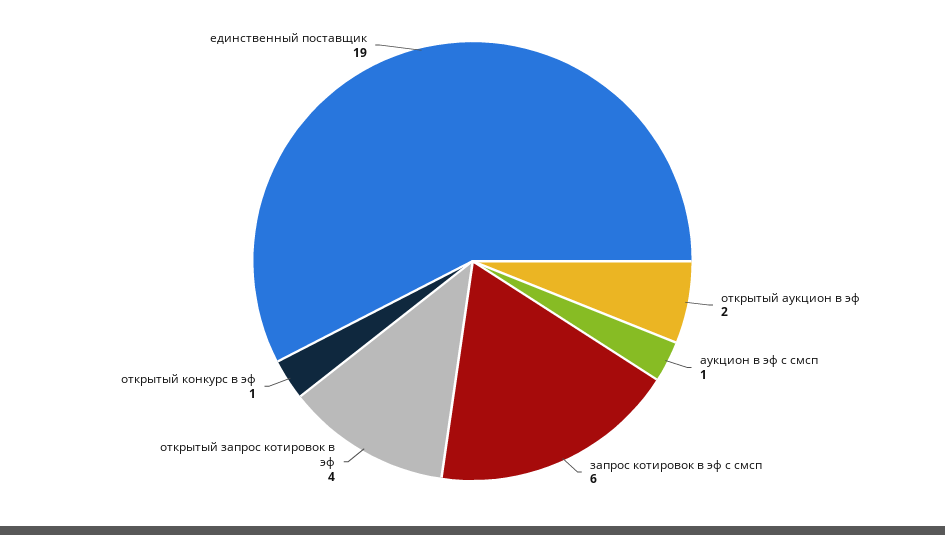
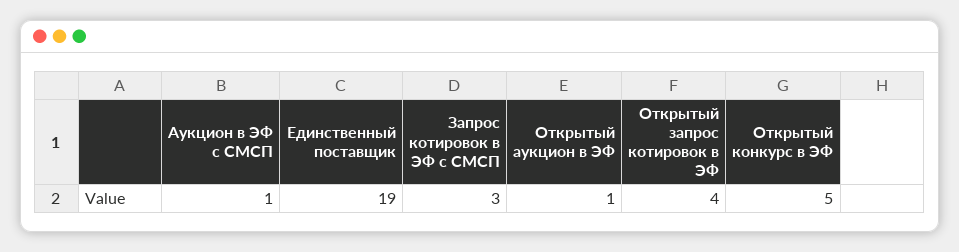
открытый аукцион в эф: 2 -> 1
запрос котировок в эф с смсп: 6 -> 3
открытый конкурс в эф: 1 -> 5

